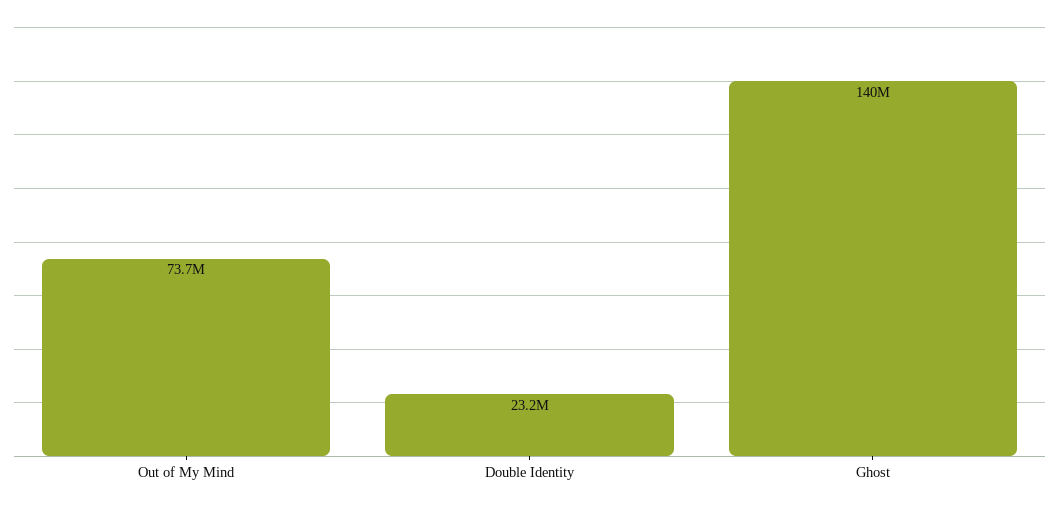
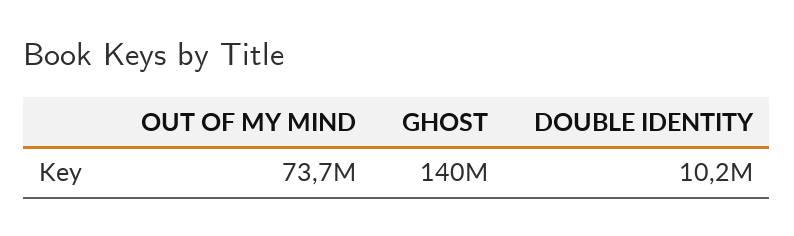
Double Identity: 23200000 -> 10200000

